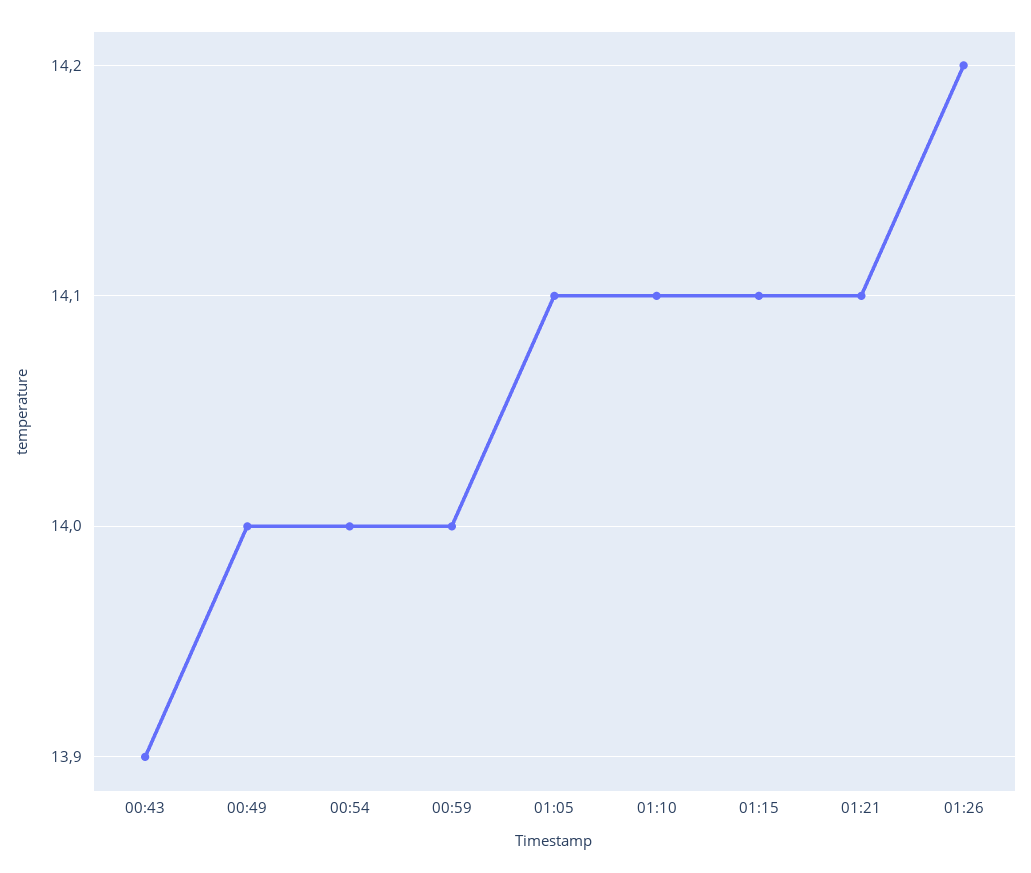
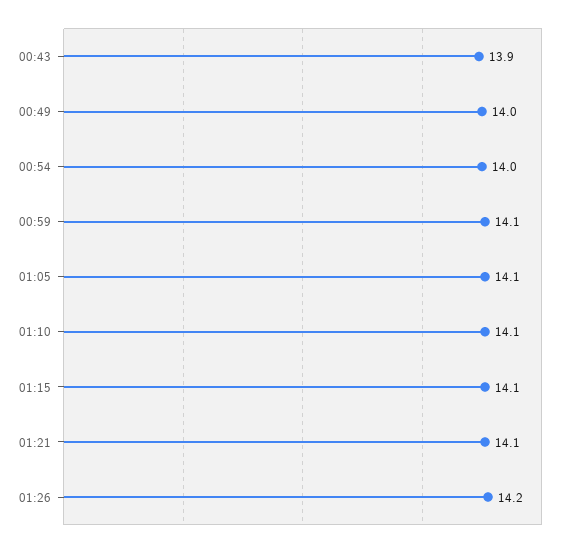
00:59: 14 -> 14.1

